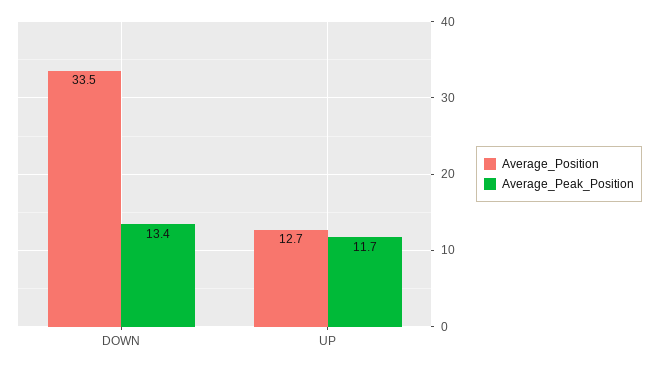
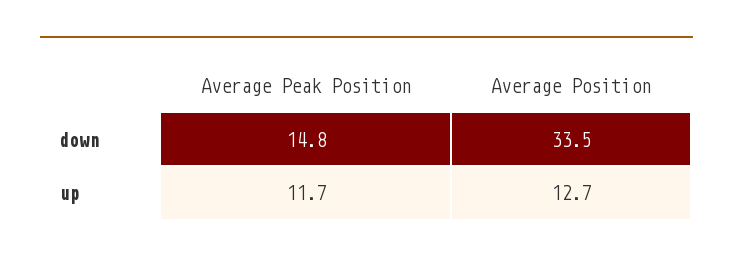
Average_Peak_Position, DOWN: 13.4 -> 14.8

